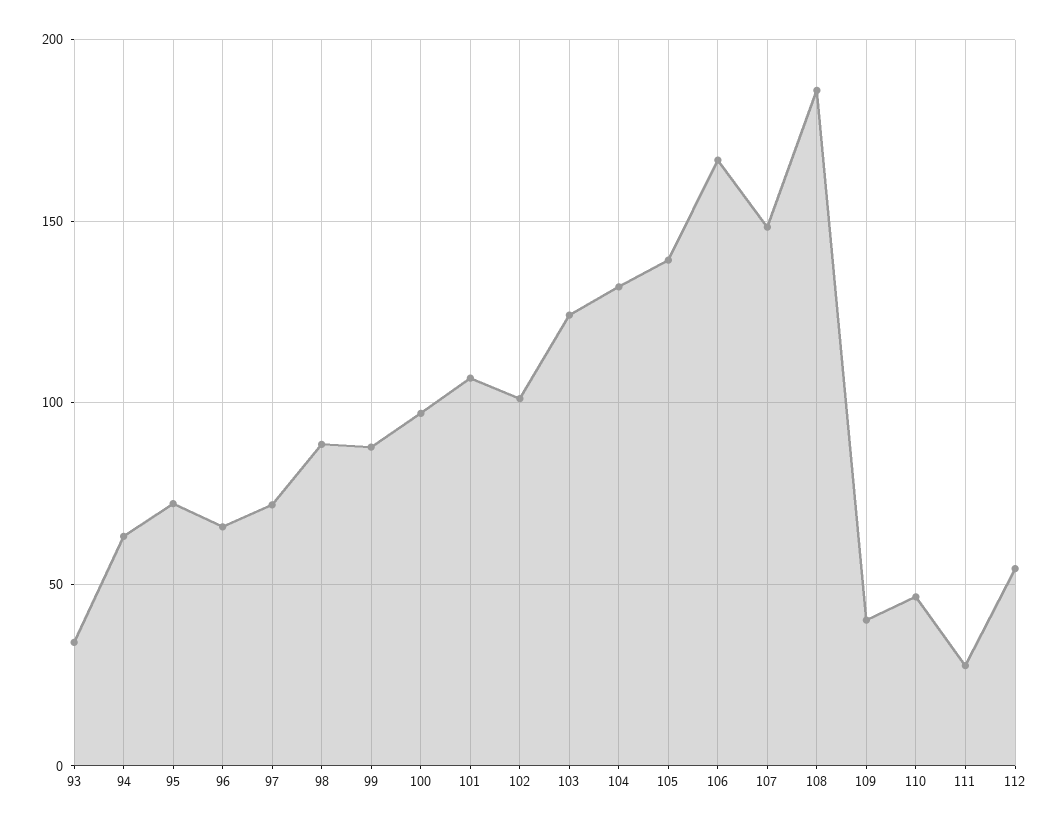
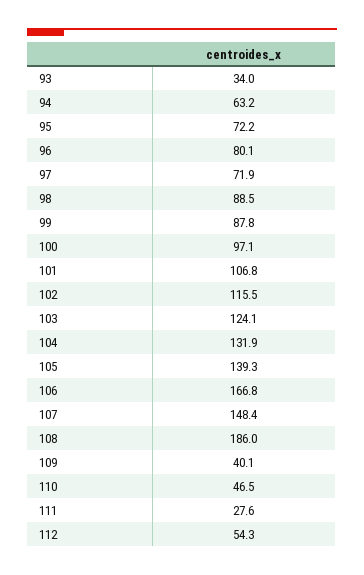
96: 65 -> 80.1
102: 100 -> 115.5

